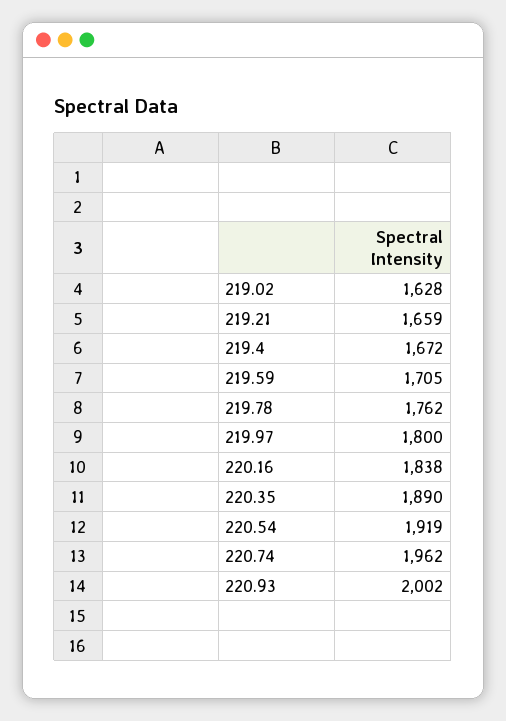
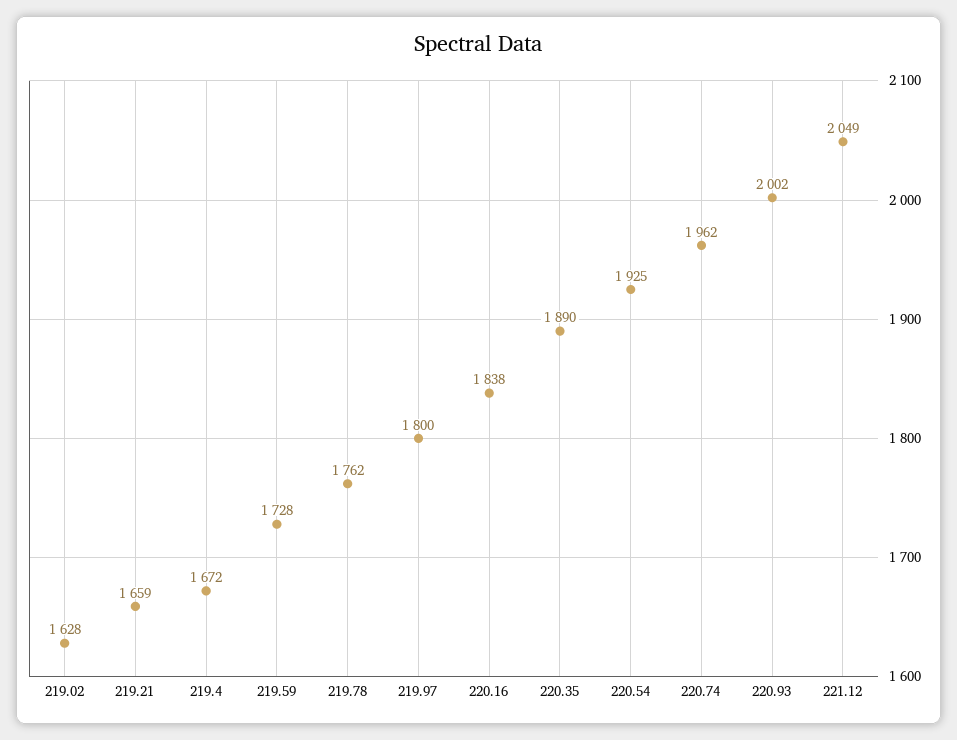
219.59: 1705 -> 1728
220.54: 1919 -> 1925
221.12: none -> 2049

